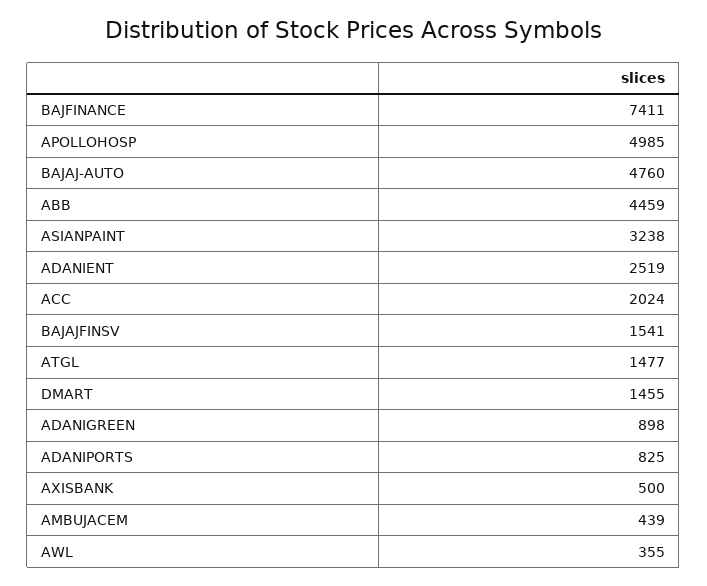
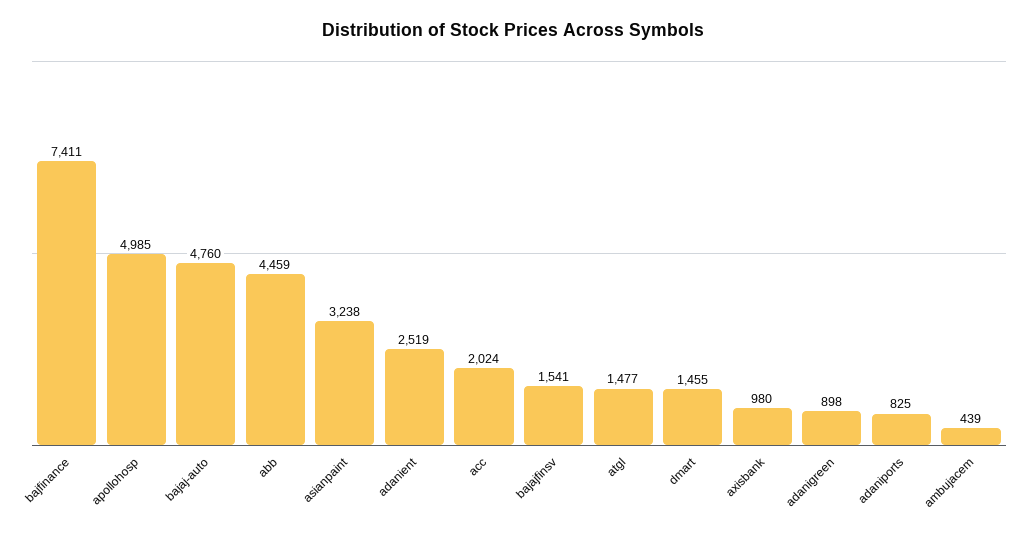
AXISBANK: 500 -> 980
AWL: 355 -> none

